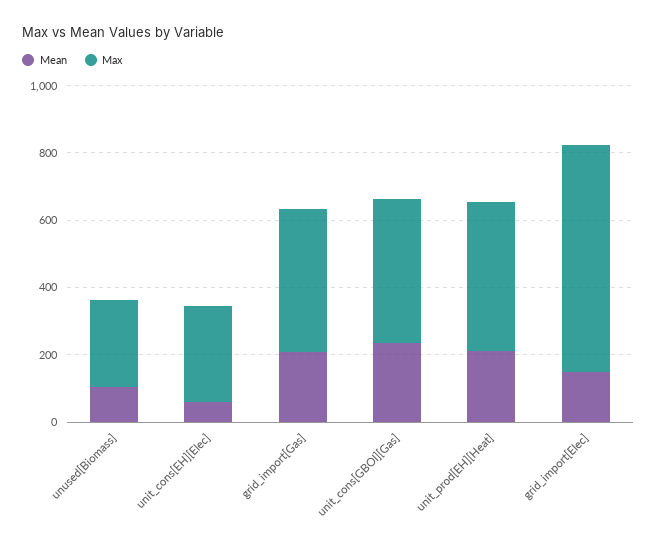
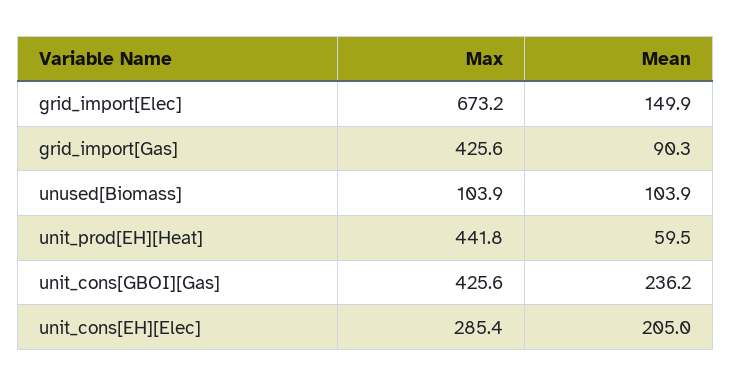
Max, unused[Biomass]: 250 -> 103.9
Mean, unit_cons[EH][Elec]: 50 -> 205
Mean, grid_import[Gas]: 200 -> 90.3
Mean, unit_prod[EH][Heat]: 200 -> 59.5

